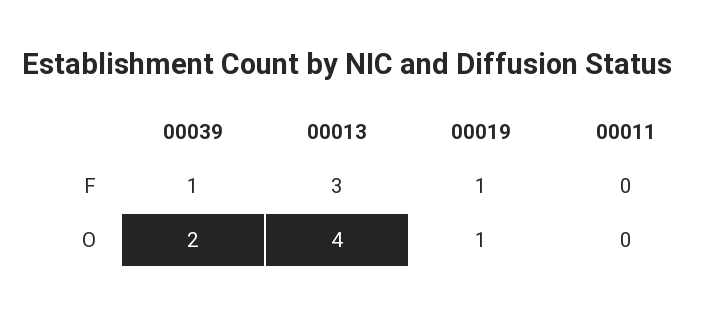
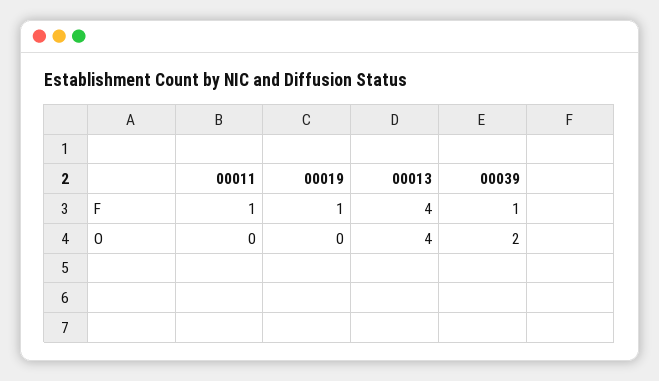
00013, F: 3 -> 4
00011, F: 0 -> 1
00019, O: 1 -> 0

